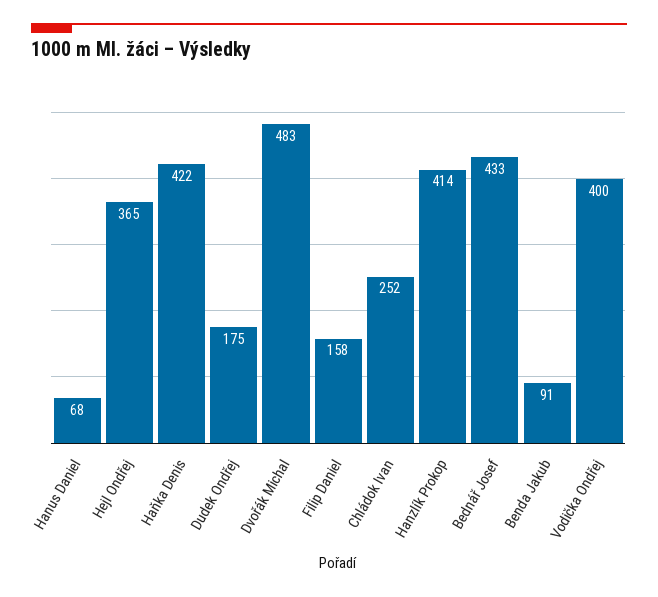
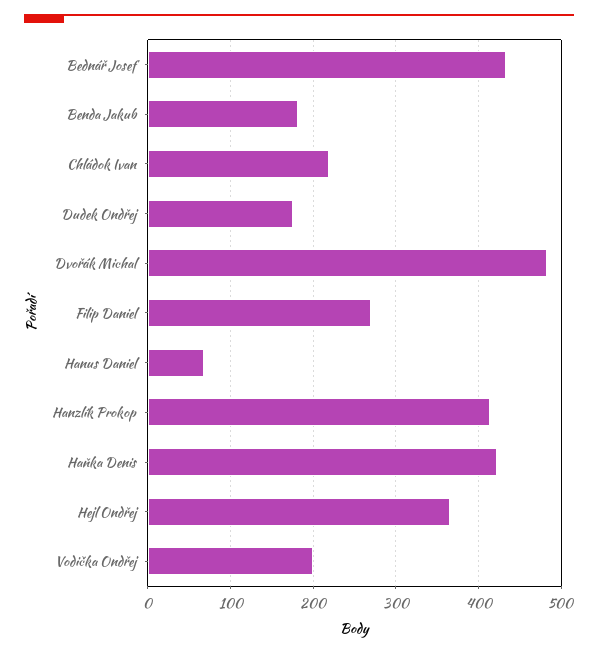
Filip Daniel: 158 -> 270
Chládok Ivan: 252 -> 220
Benda Jakub: 91 -> 180
Vodička Ondřej: 400 -> 200

